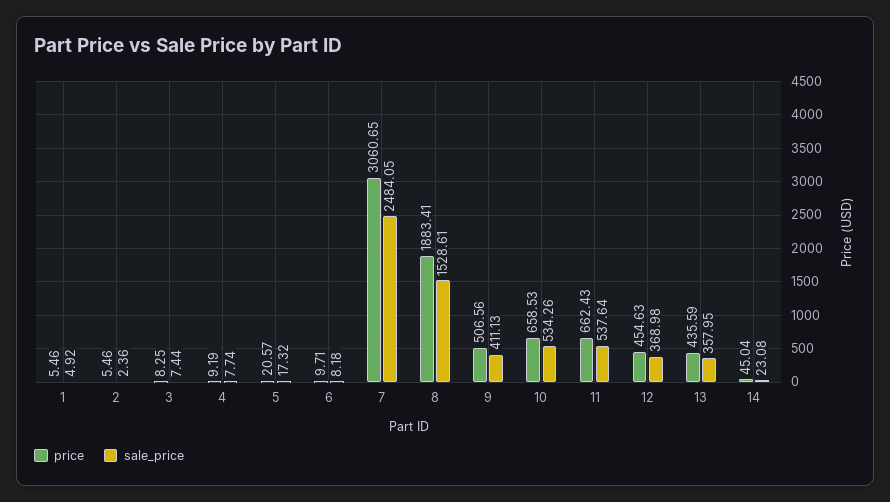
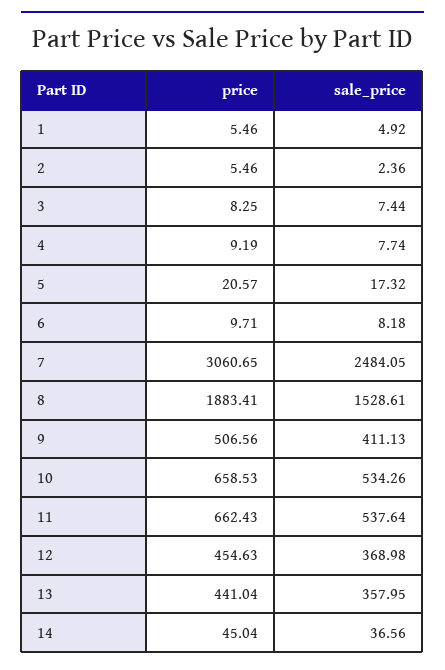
price, 13: 435.59 -> 441.04
sale_price, 14: 23.08 -> 36.56

